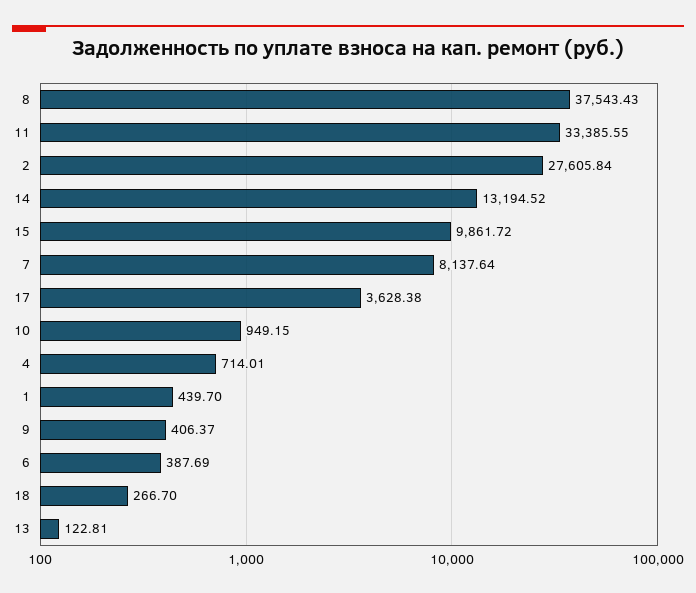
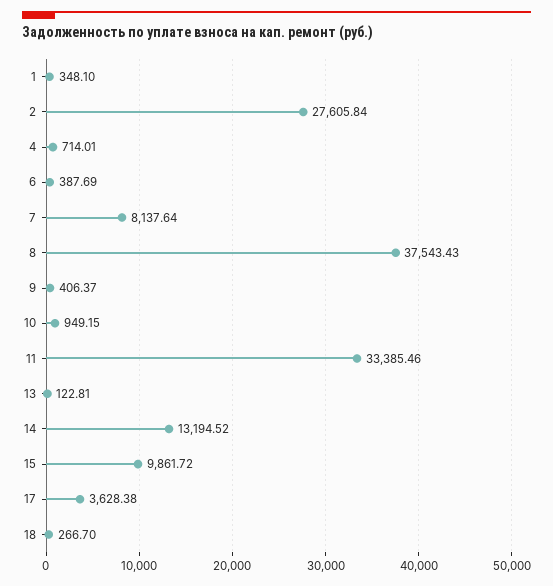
11: 33385.55 -> 33385.46
1: 439.7 -> 348.1

